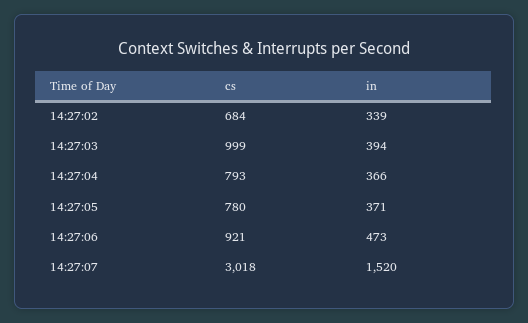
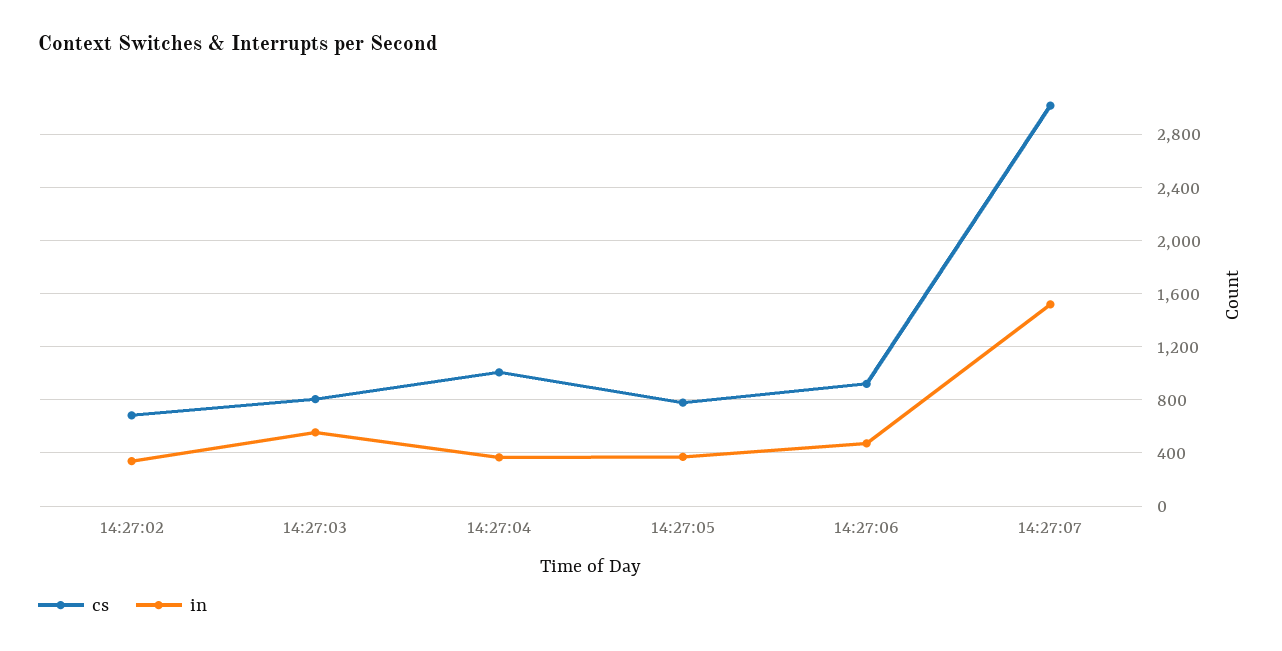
cs, 14:27:03: 999 -> 800
in, 14:27:03: 394 -> 550
cs, 14:27:04: 793 -> 1000

